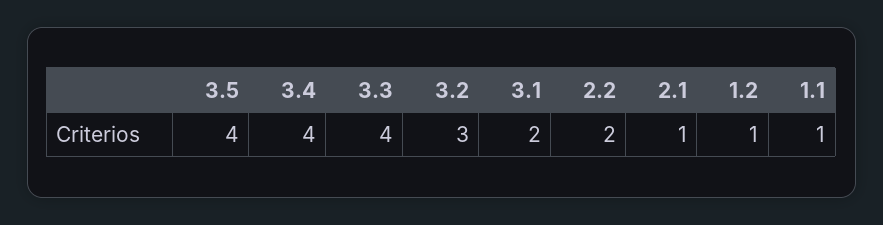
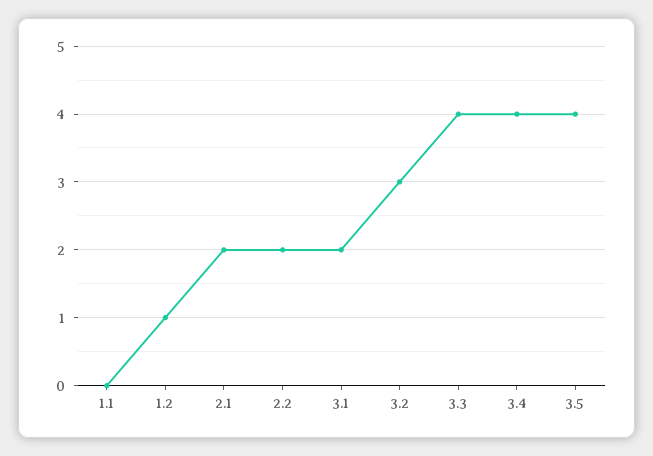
2.1: 1 -> 2
1.1: 1 -> 0

